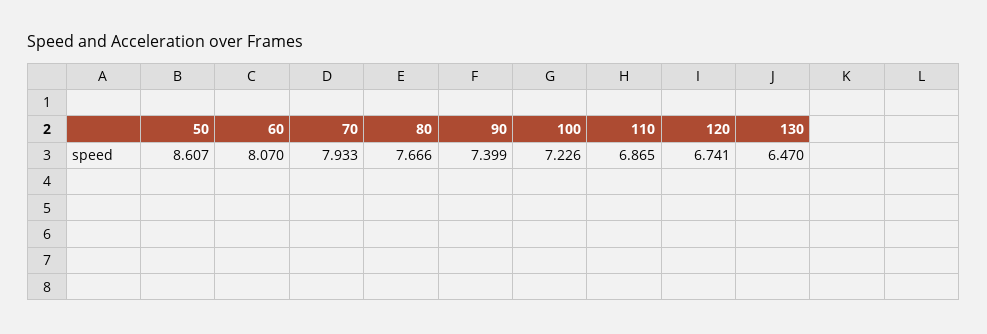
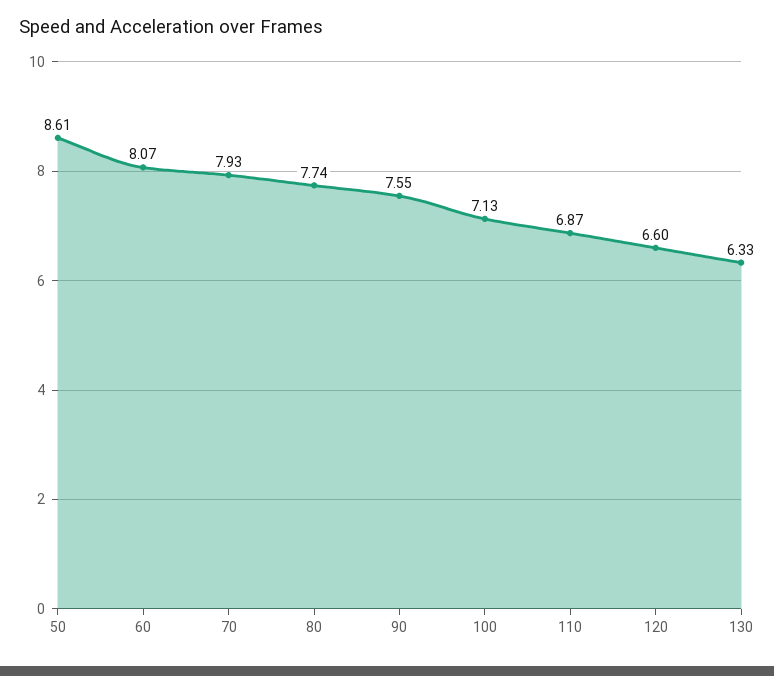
80: 7.666 -> 7.74
90: 7.399 -> 7.55
100: 7.226 -> 7.13
120: 6.741 -> 6.6
130: 6.47 -> 6.33

